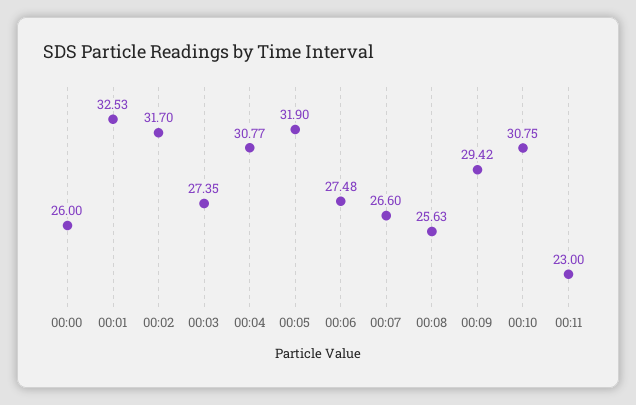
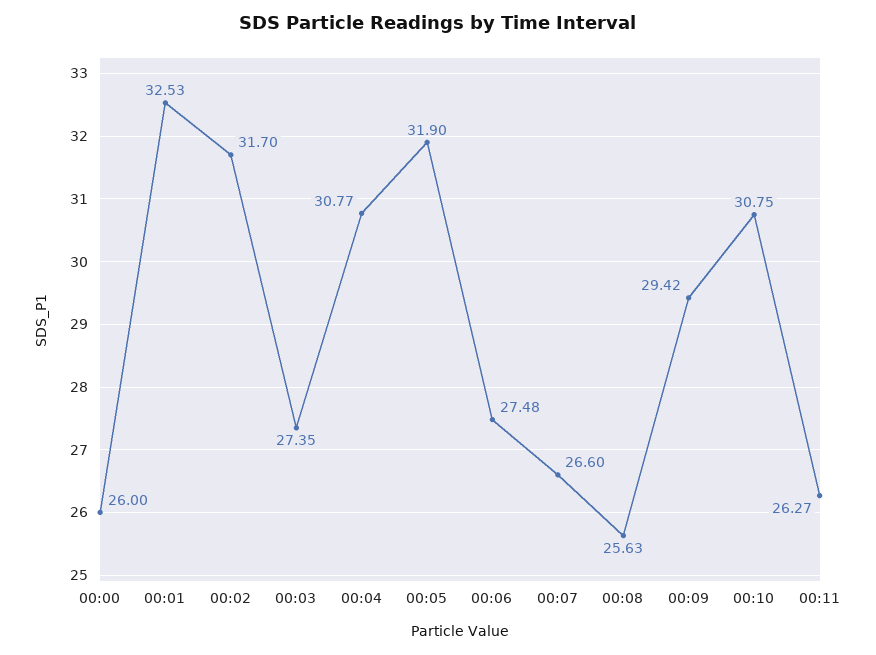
00:11: 23 -> 26.27

